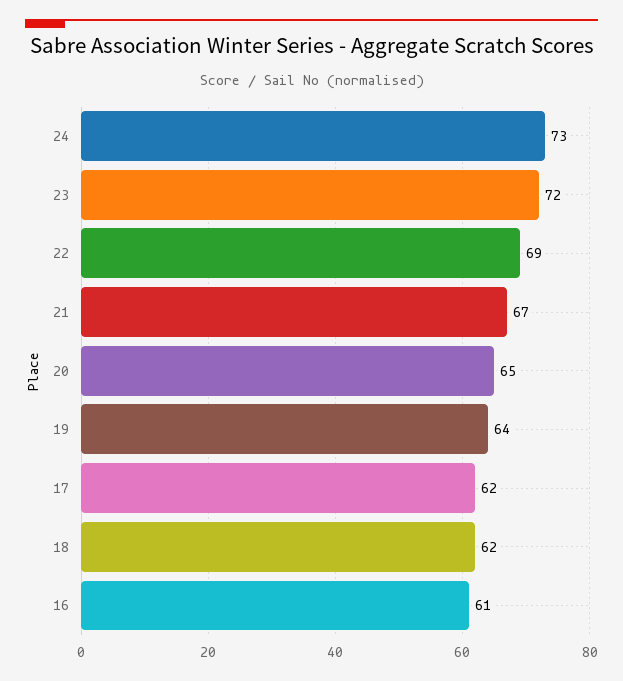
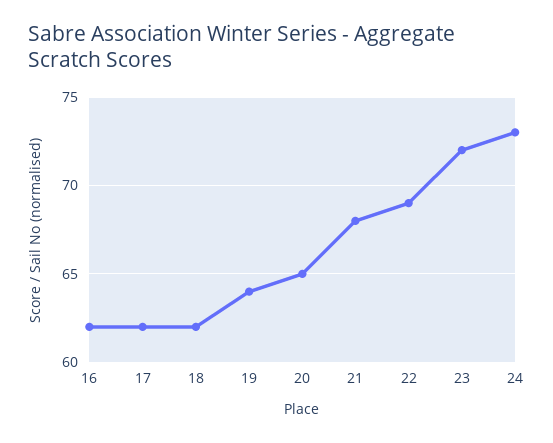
21: 67 -> 68
16: 61 -> 62

